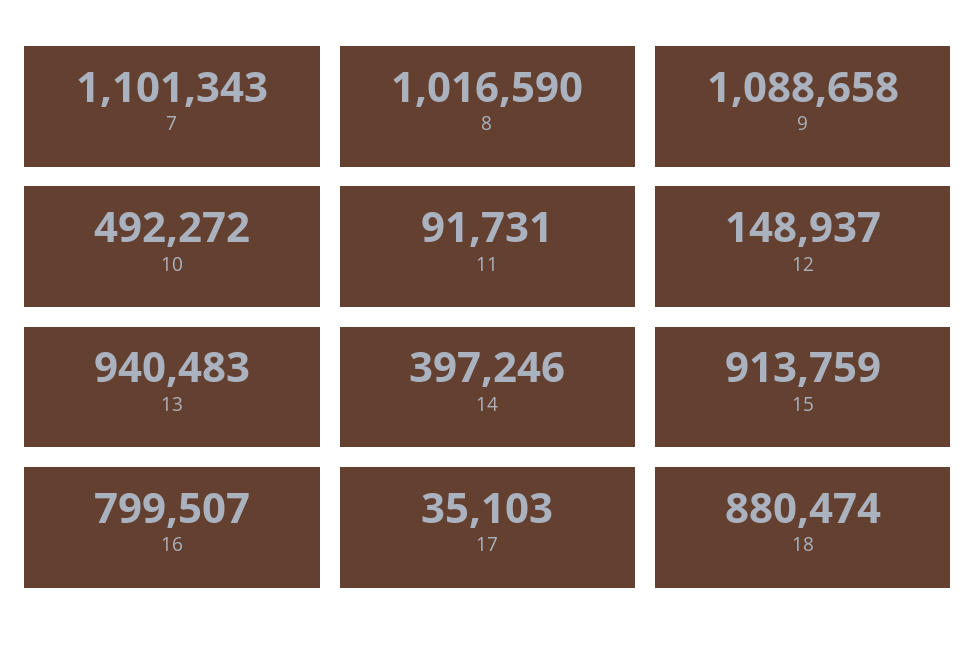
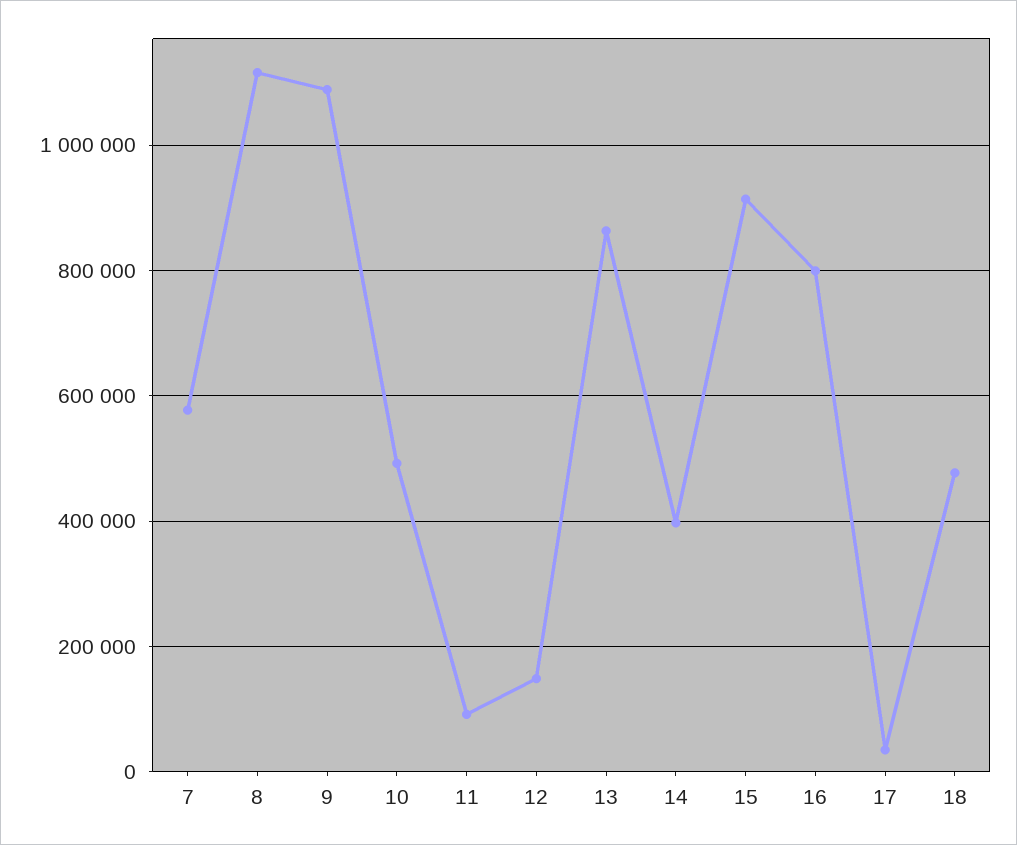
7: 1101343 -> 580000
8: 1016590 -> 1120000
13: 940483 -> 860000
18: 880474 -> 480000

